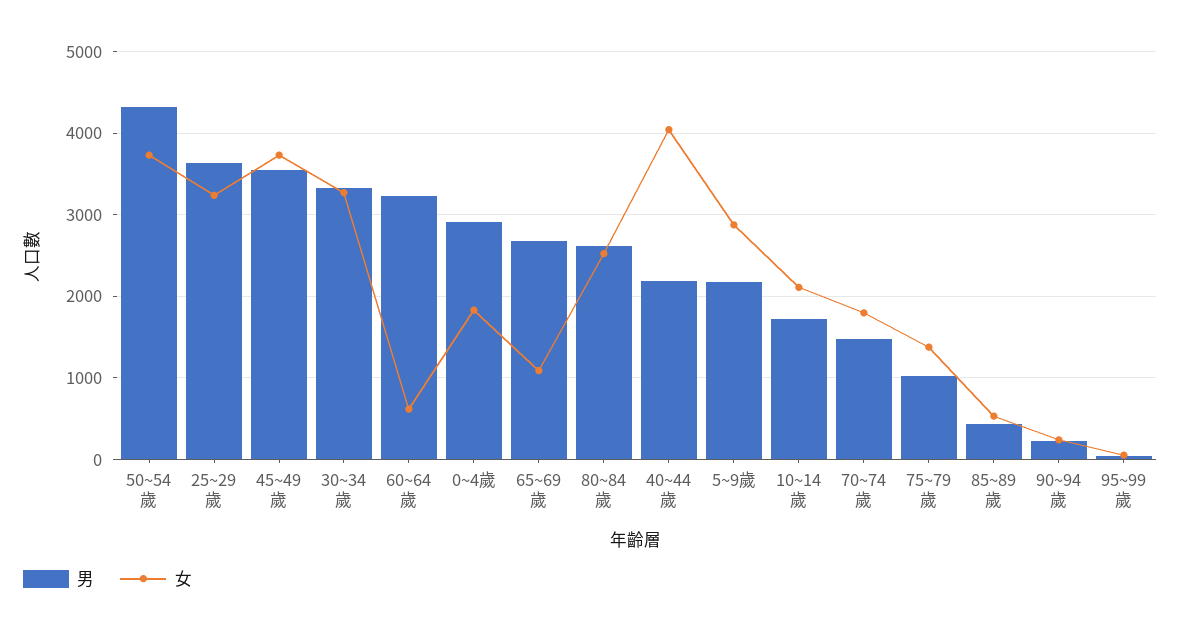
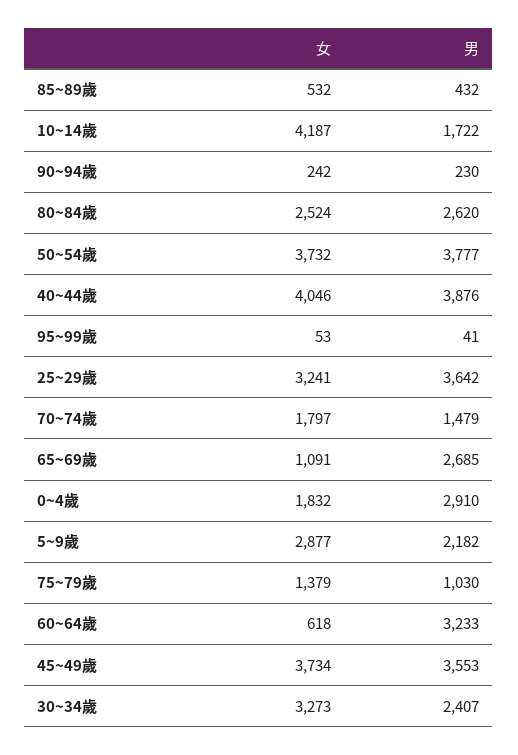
男, 50~54歲: 4300 -> 3777
男, 30~34歲: 3300 -> 2407
男, 40~44歲: 2200 -> 3876
女, 10~14歲: 2100 -> 4187

